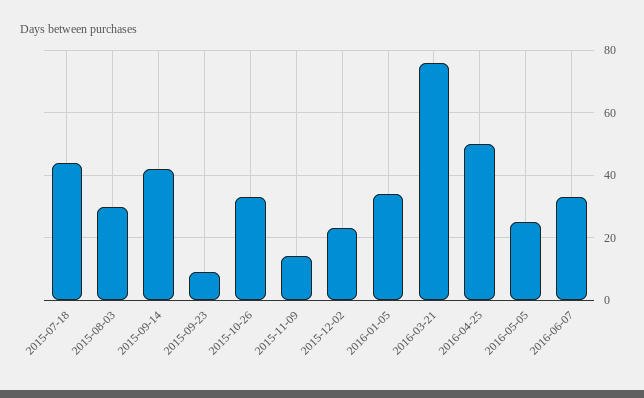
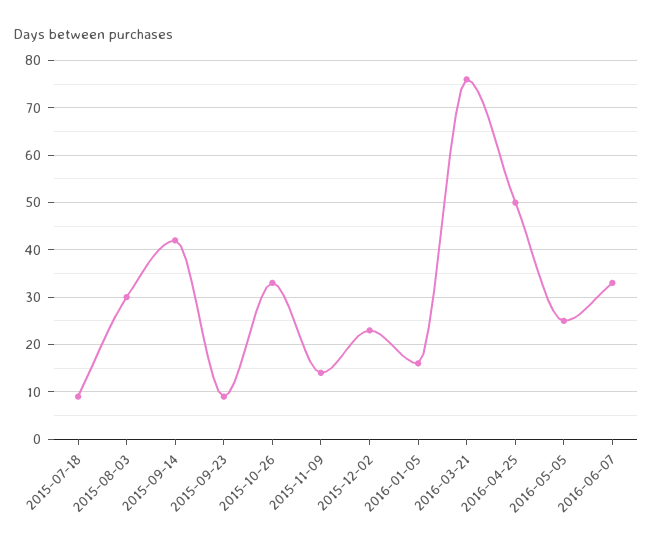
2015-07-18: 45 -> 10
2016-01-05: 35 -> 15

